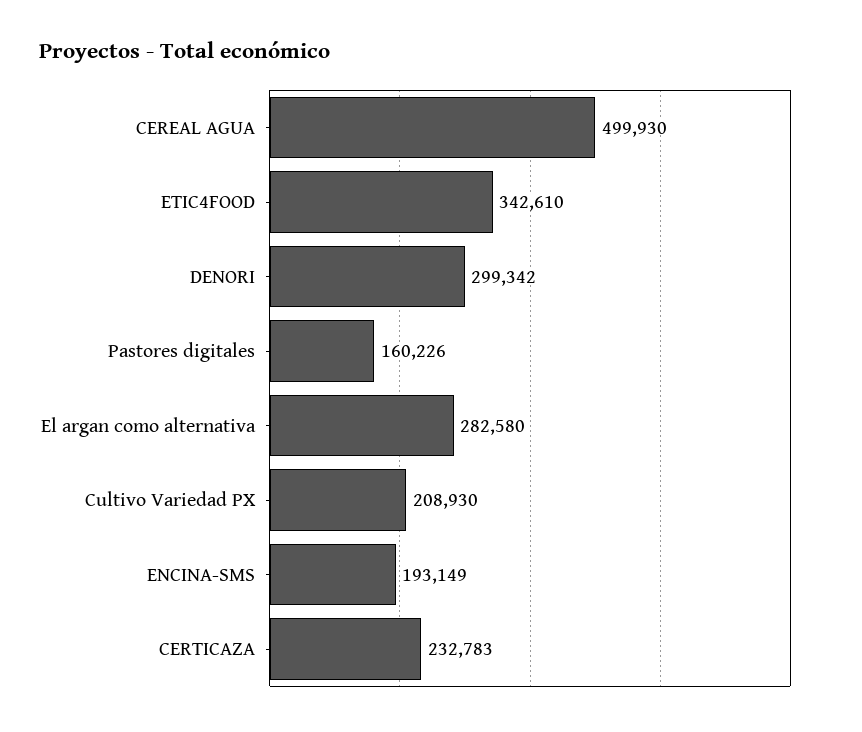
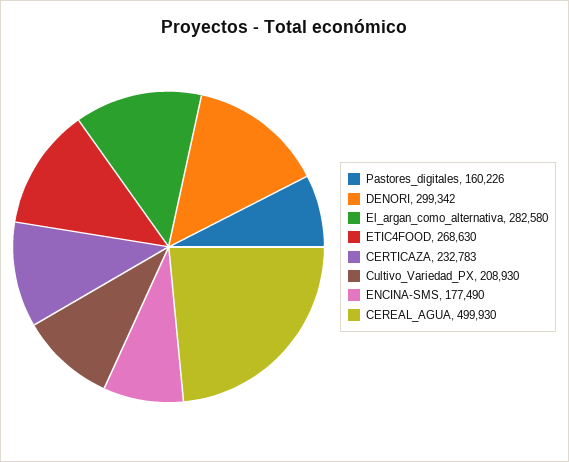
ETIC4FOOD: 342610 -> 268630
ENCINA-SMS: 193149 -> 177490

